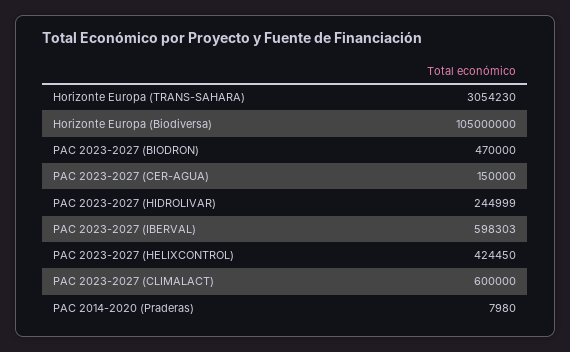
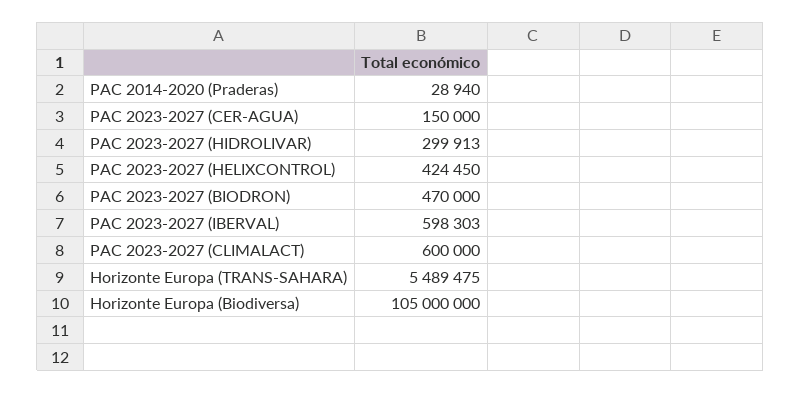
Horizonte Europa (TRANS-SAHARA): 3054230 -> 5489475
PAC 2023-2027 (HIDROLIVAR): 244999 -> 299913
PAC 2014-2020 (Praderas): 7980 -> 28940

